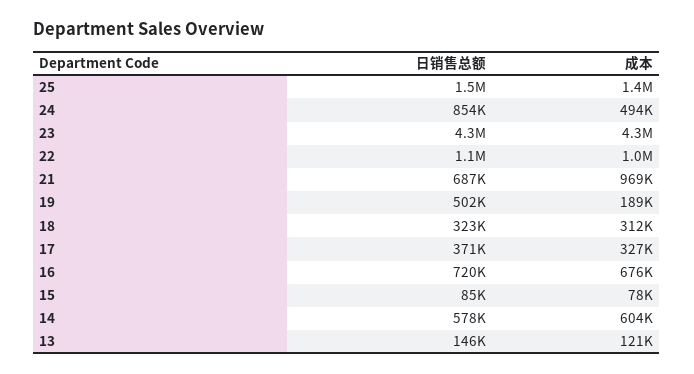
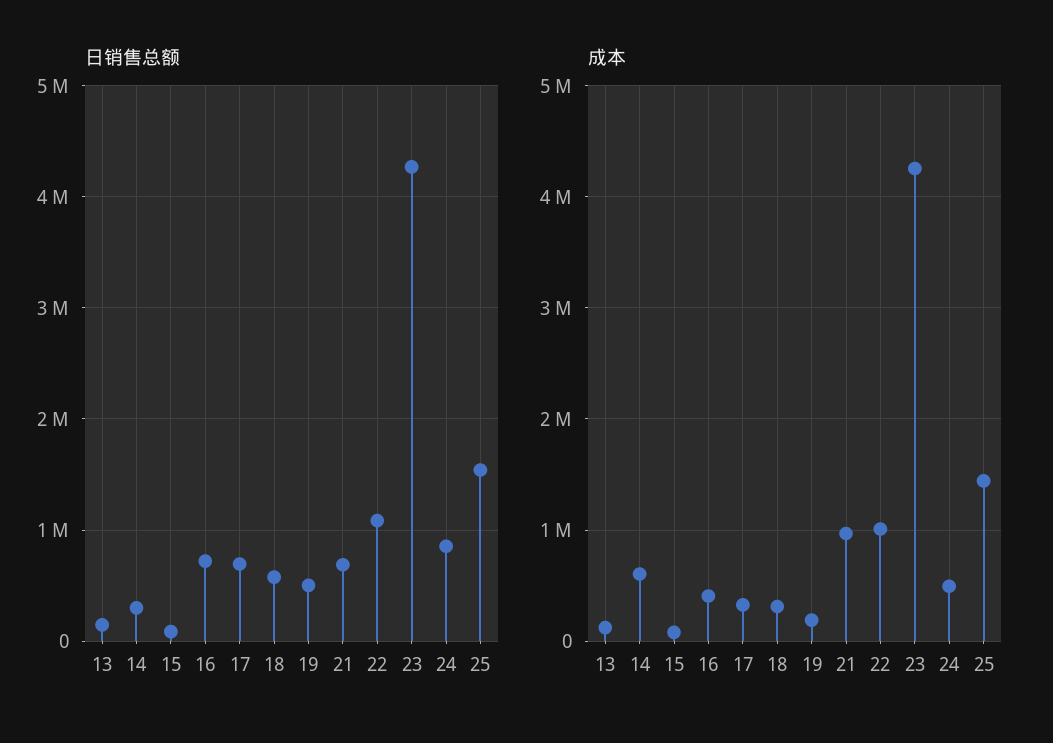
日销售总额, 18: 323000 -> 600000
日销售总额, 17: 371000 -> 700000
成本, 16: 676000 -> 400000
日销售总额, 14: 578000 -> 300000

